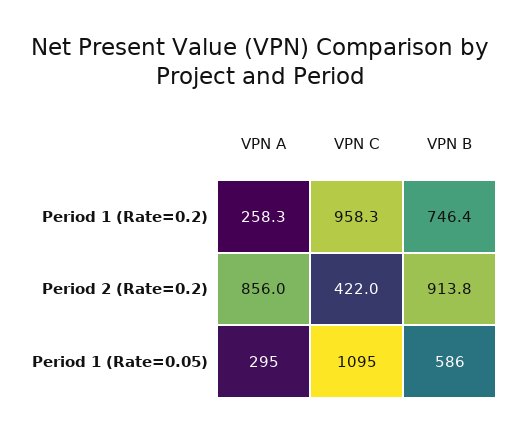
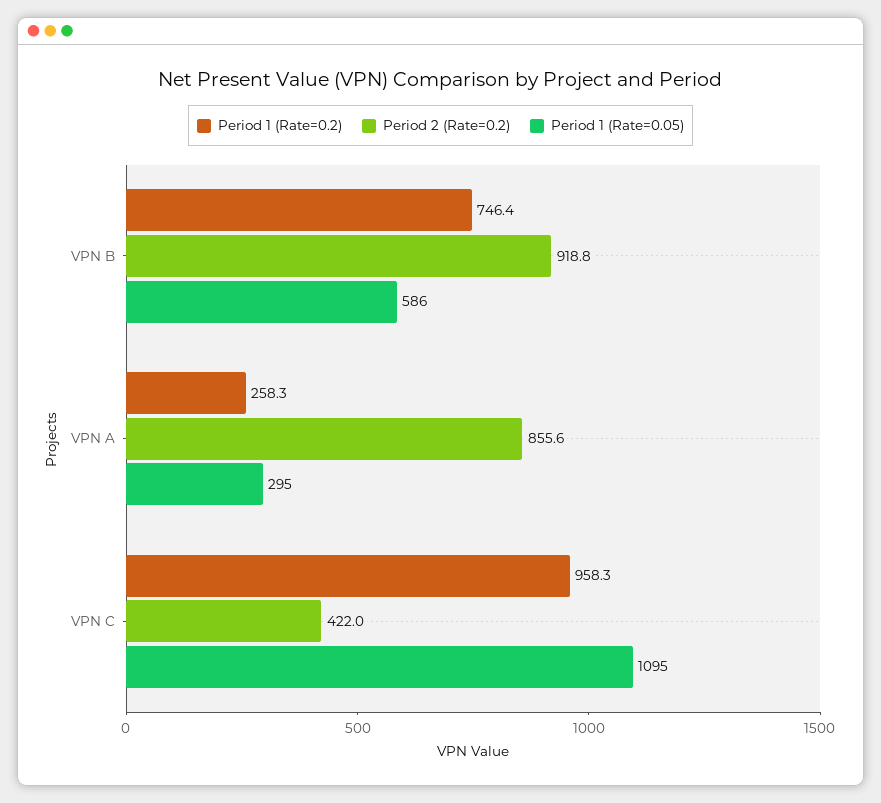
Period 2 (Rate=0.2), VPN A: 856 -> 855.6
Period 2 (Rate=0.2), VPN B: 913.8 -> 918.8

